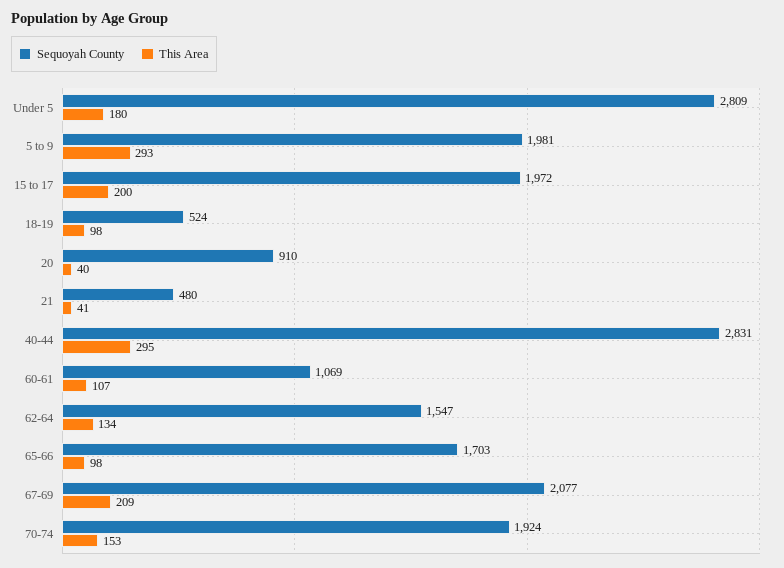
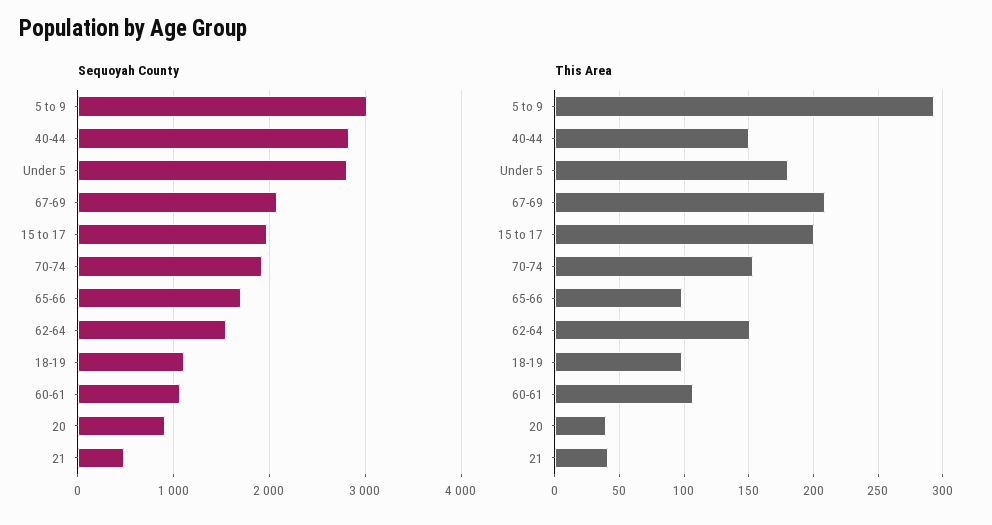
Sequoyah County, 5 to 9: 1981 -> 3000
Sequoyah County, 18-19: 524 -> 1100
This Area, 40-44: 295 -> 150
This Area, 62-64: 134 -> 150

